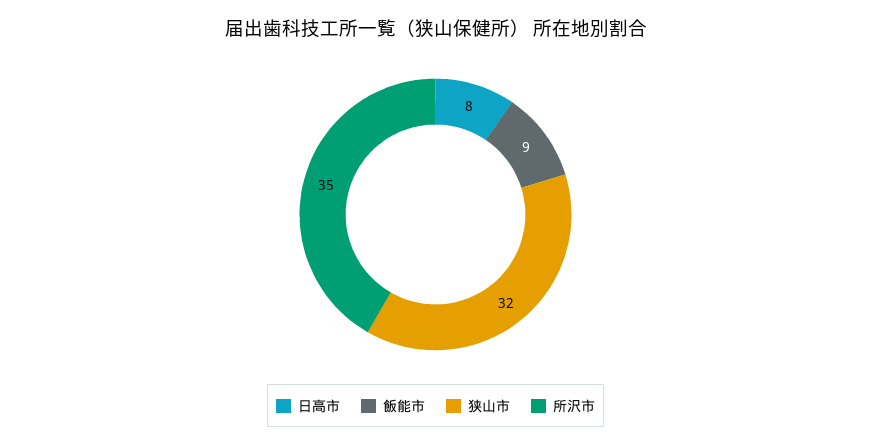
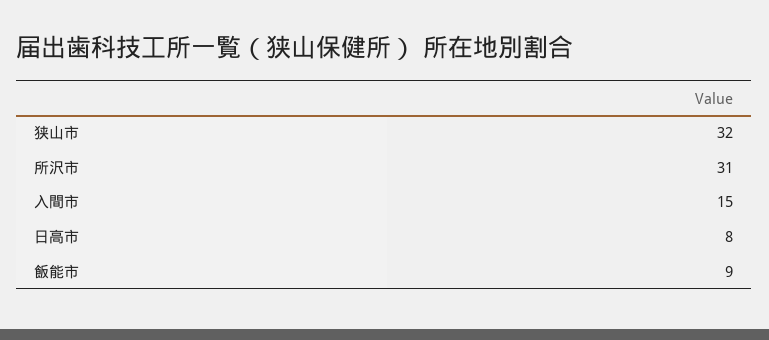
所沢市: 35 -> 31
入間市: none -> 15

